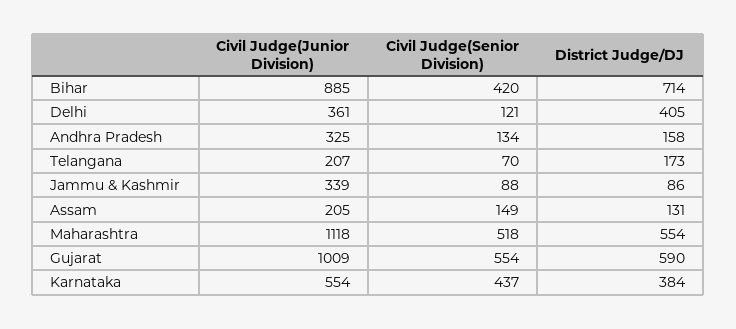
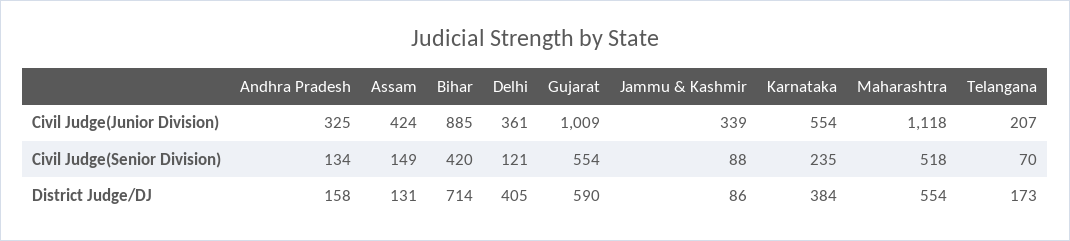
Civil Judge(Junior Division), Assam: 205 -> 424
Civil Judge(Senior Division), Karnataka: 437 -> 235

